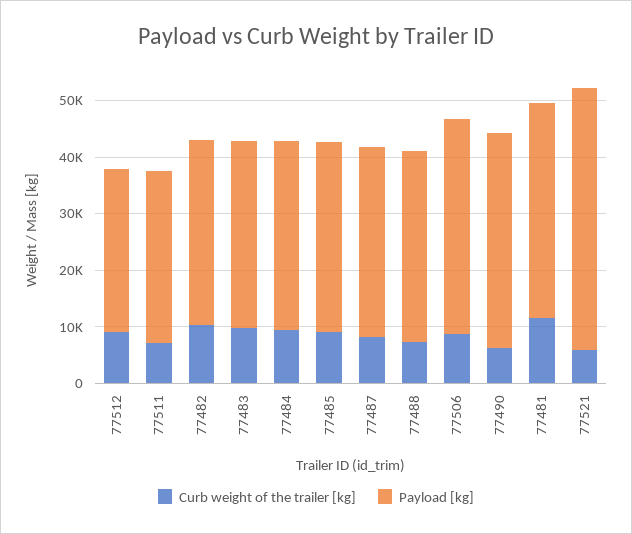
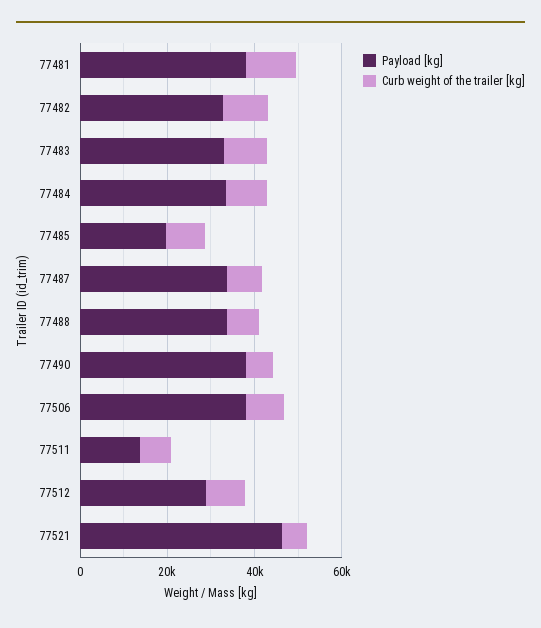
Payload [kg], 77511: 30000 -> 15000
Payload [kg], 77485: 34000 -> 20000

